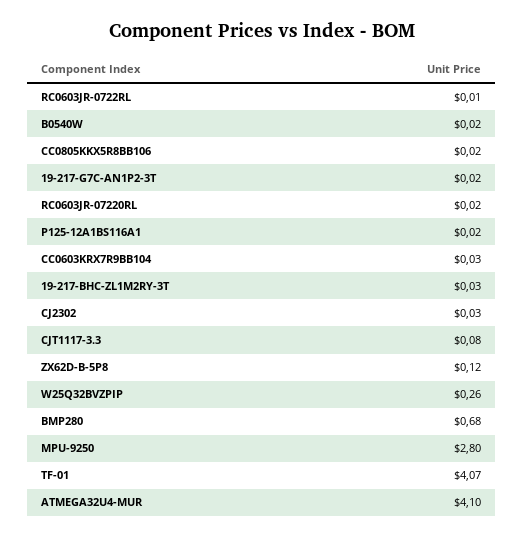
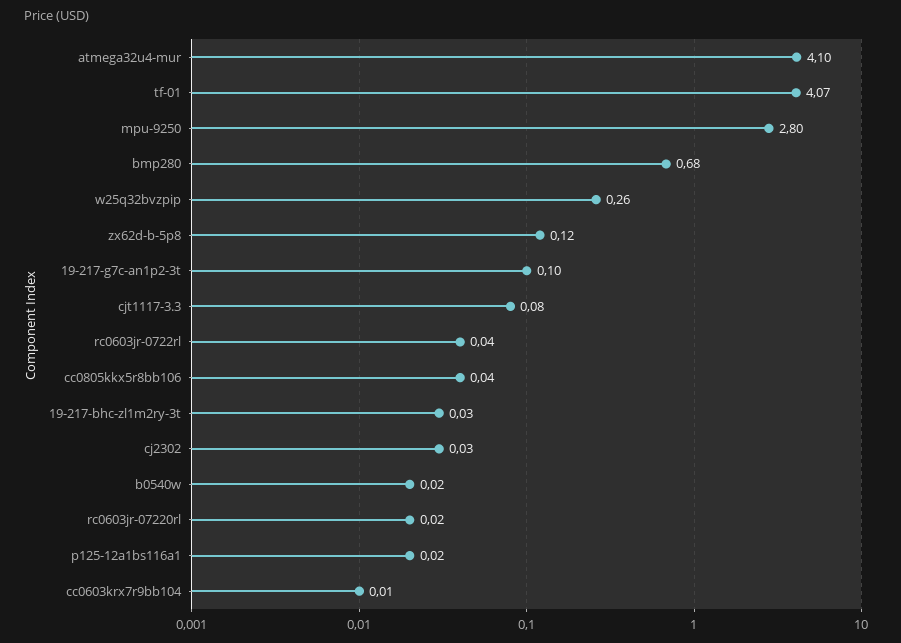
RC0603JR-0722RL: 0.01 -> 0.04
CC0805KKX5R8BB106: 0.02 -> 0.04
19-217-G7C-AN1P2-3T: 0.02 -> 0.1
CC0603KRX7R9BB104: 0.03 -> 0.01

